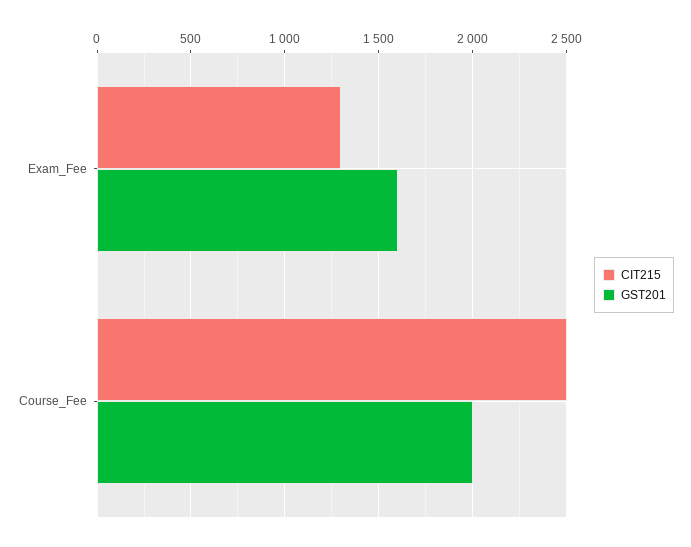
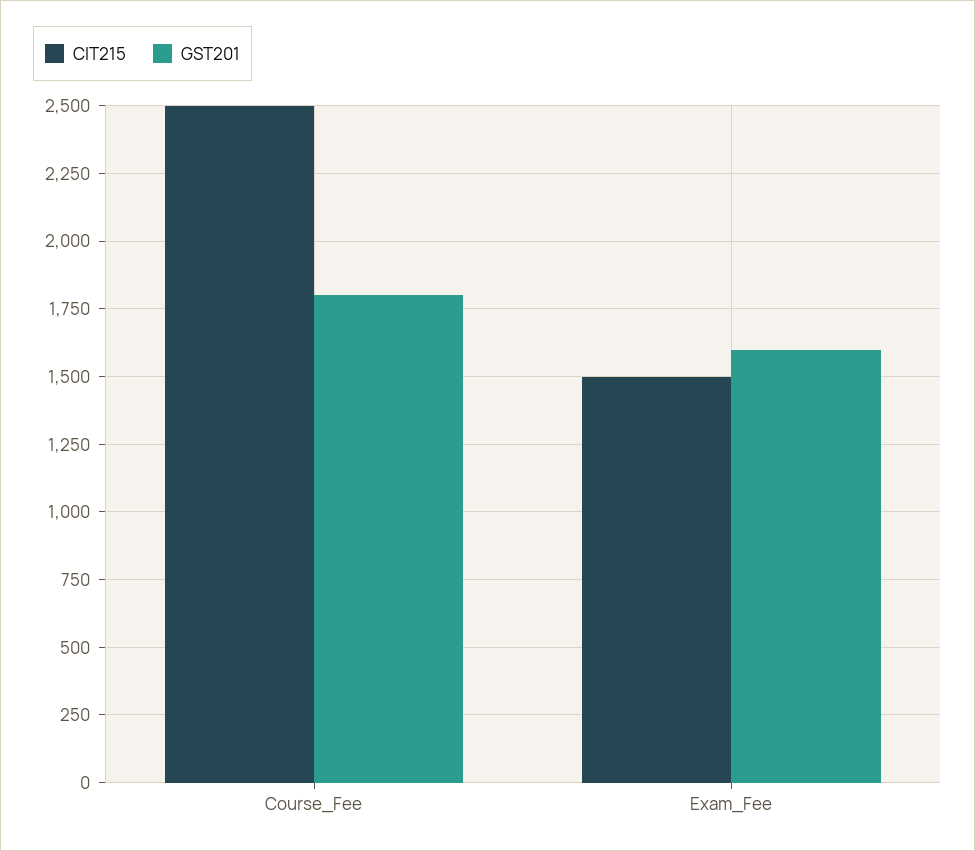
CIT215, Exam_Fee: 1300 -> 1500
GST201, Course_Fee: 2000 -> 1800

